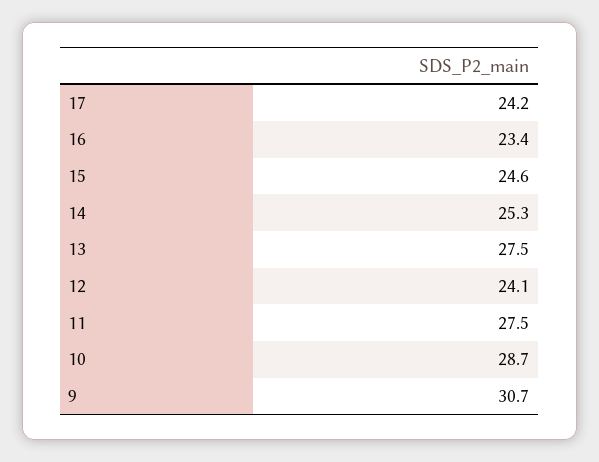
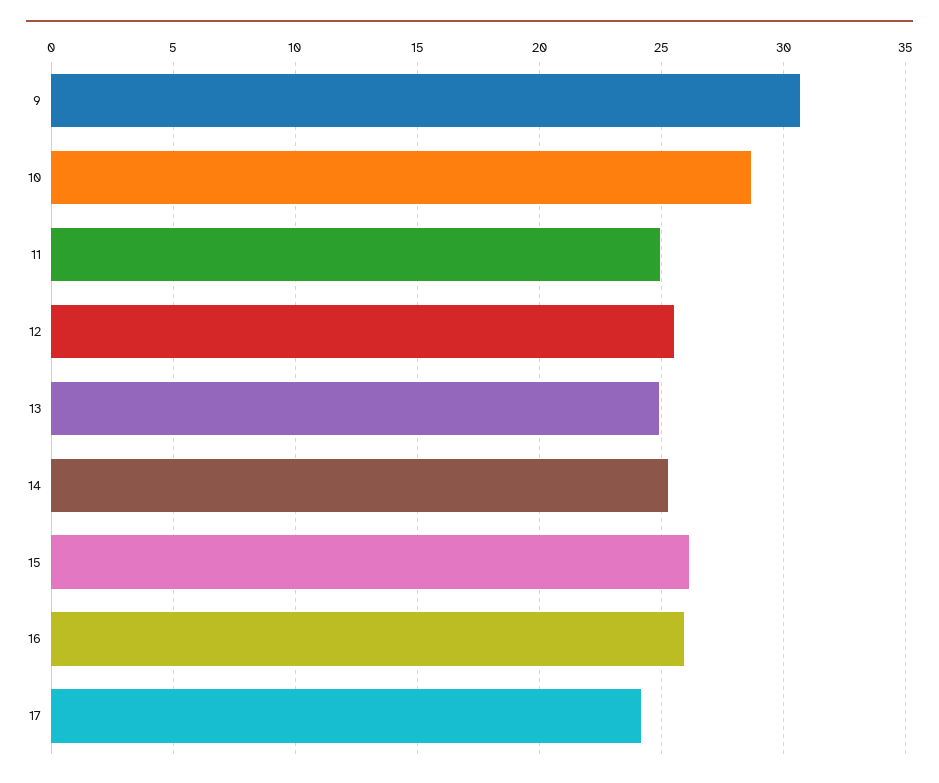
16: 23.4 -> 26
15: 24.6 -> 26
13: 27.5 -> 25
12: 24.1 -> 25.5
11: 27.5 -> 25

